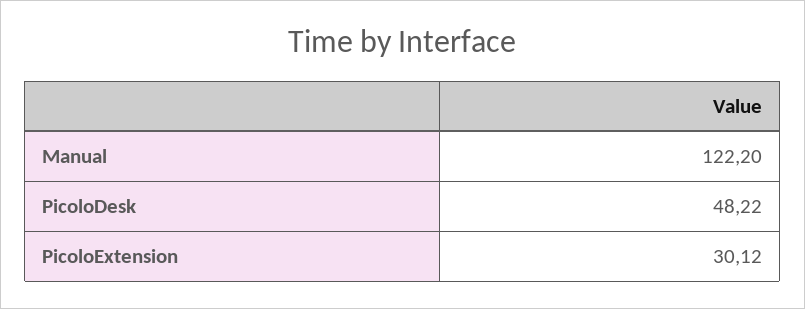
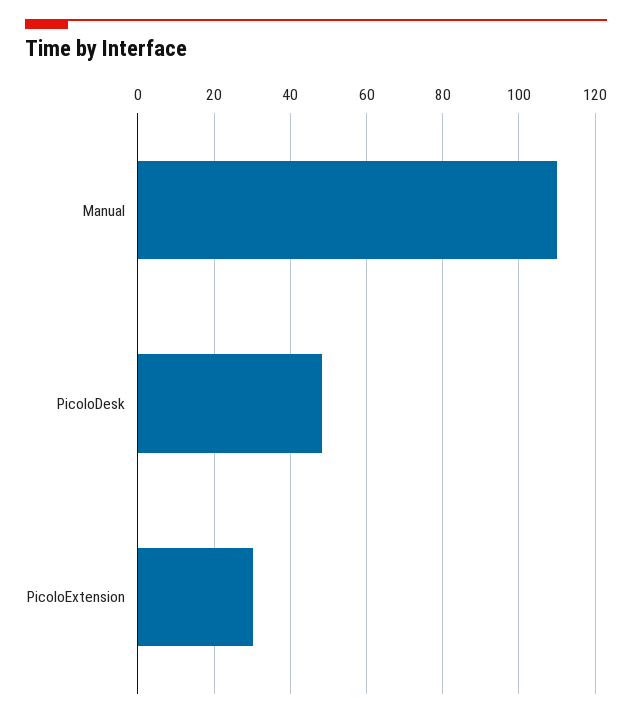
Manual: 122.2 -> 110

